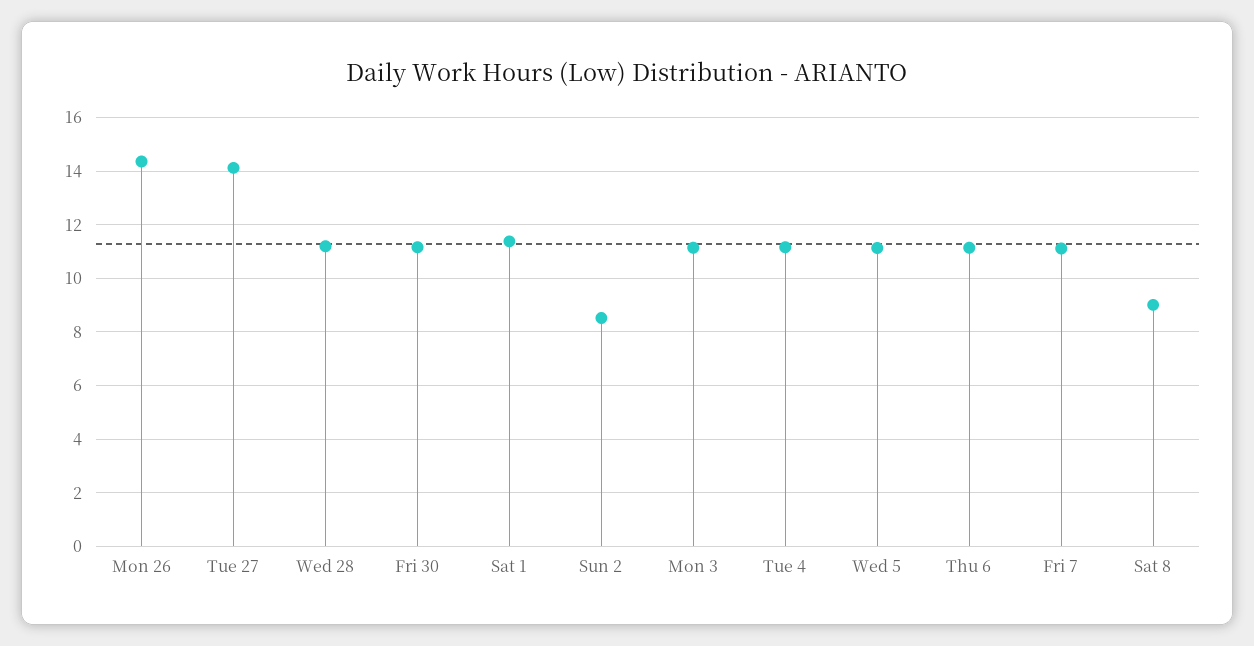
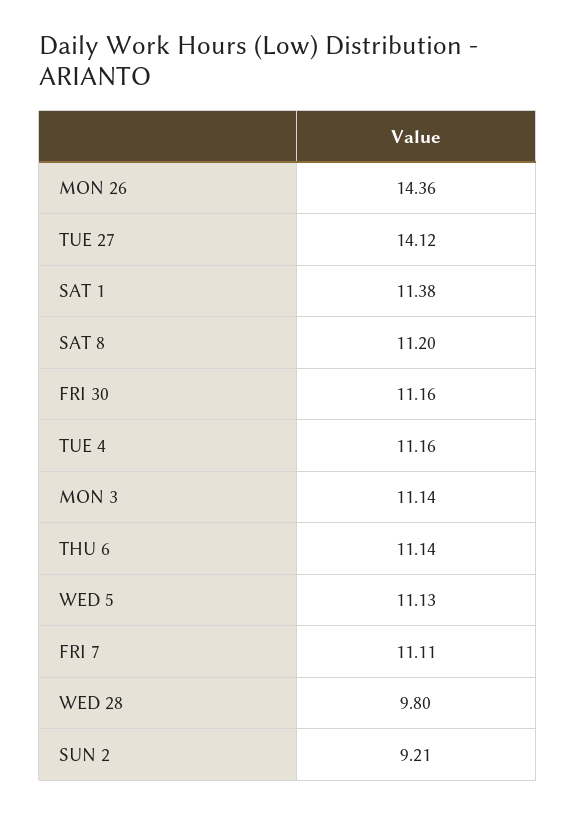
Wed 28: 11.25 -> 9.8
Sun 2: 8.5 -> 9.21
Sat 8: 9 -> 11.2

